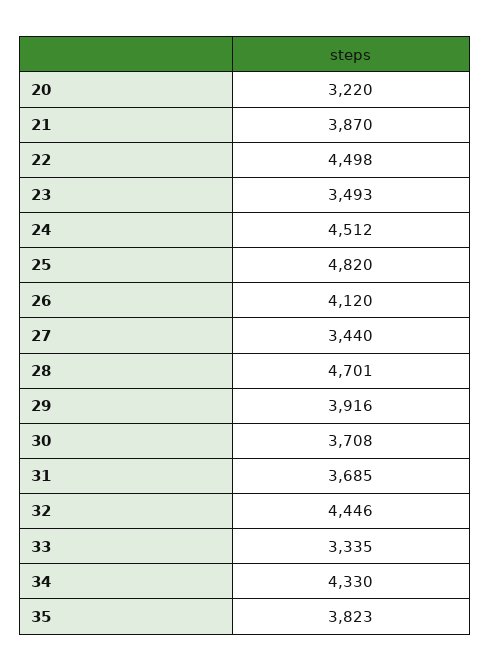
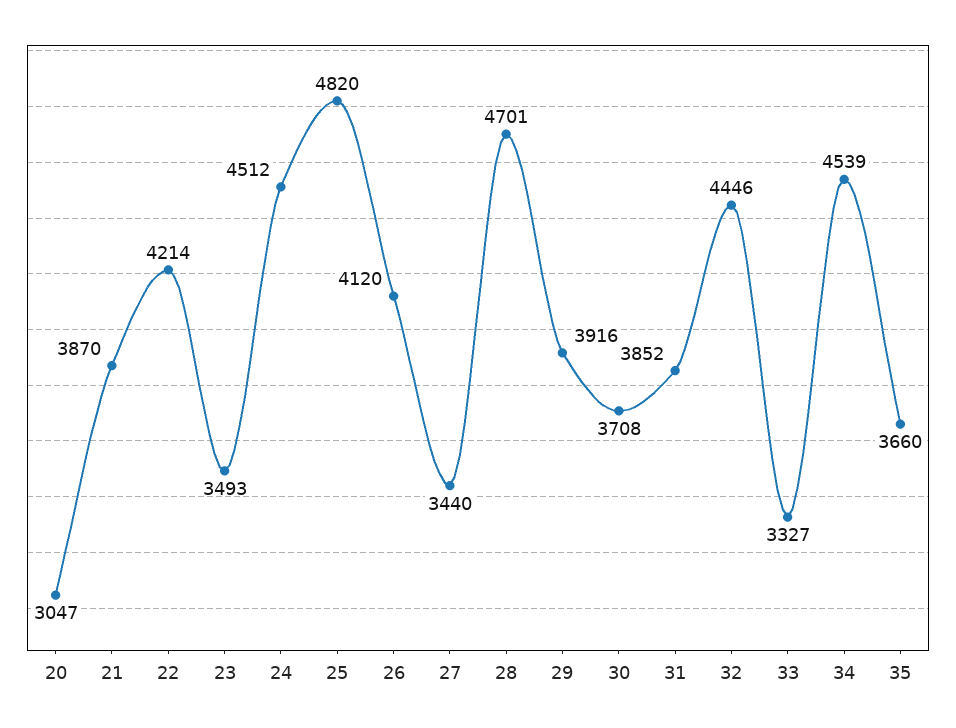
20: 3220 -> 3047
22: 4498 -> 4214
31: 3685 -> 3852
33: 3335 -> 3327
34: 4330 -> 4539
35: 3823 -> 3660

